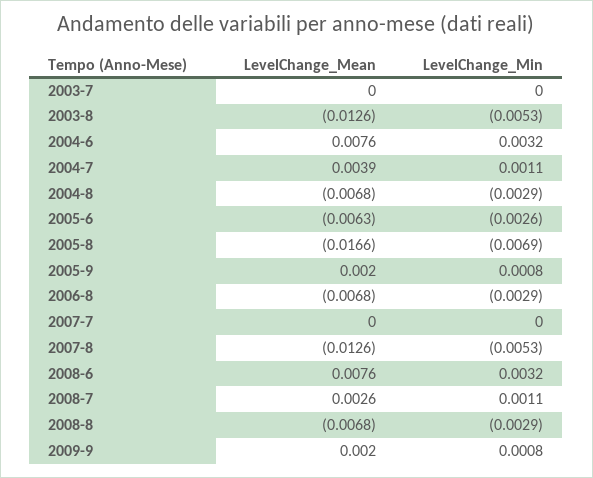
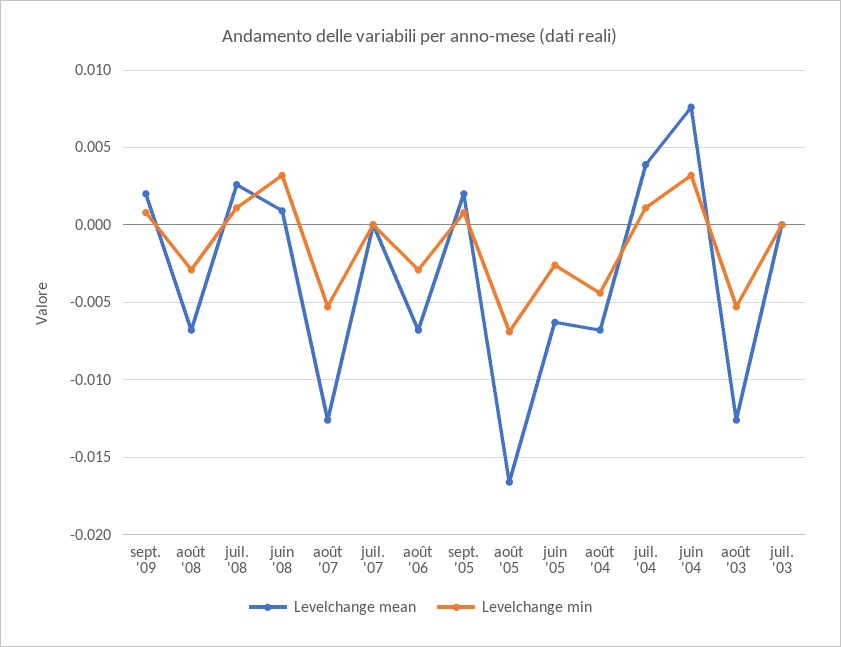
LevelChange_Min, 2004-8: -0.0029 -> -0.0045
LevelChange_Mean, 2008-6: 0.0076 -> 0.001

